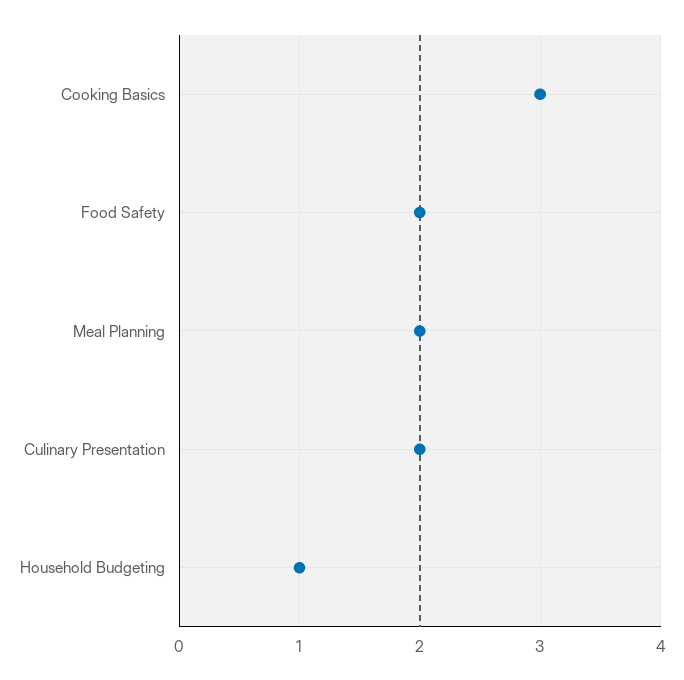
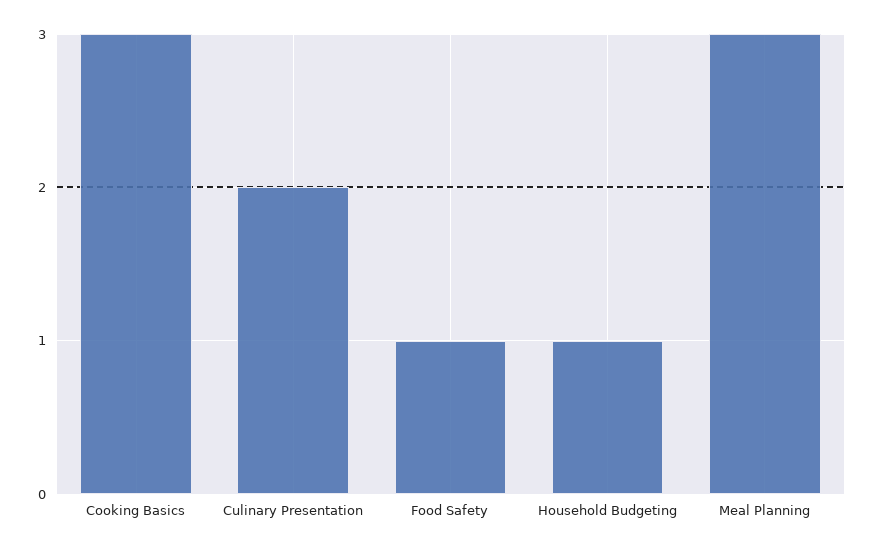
Food Safety: 2 -> 1
Meal Planning: 2 -> 3

